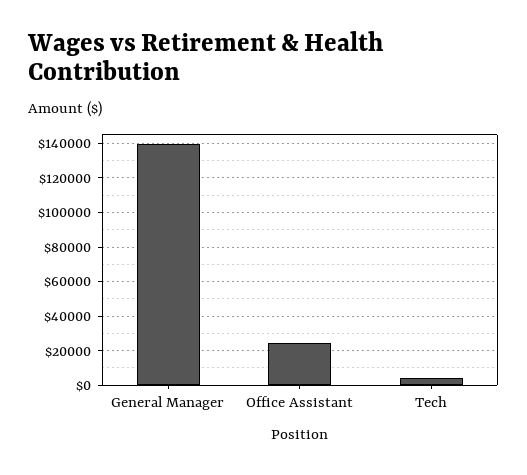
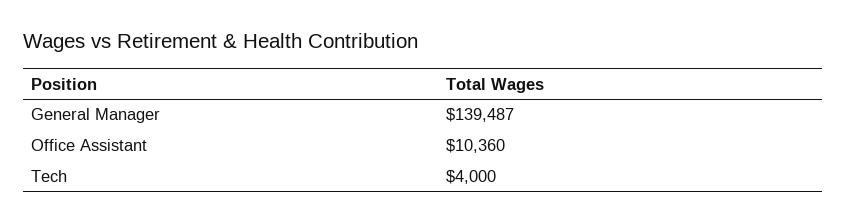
Office Assistant: 25000 -> 10360

